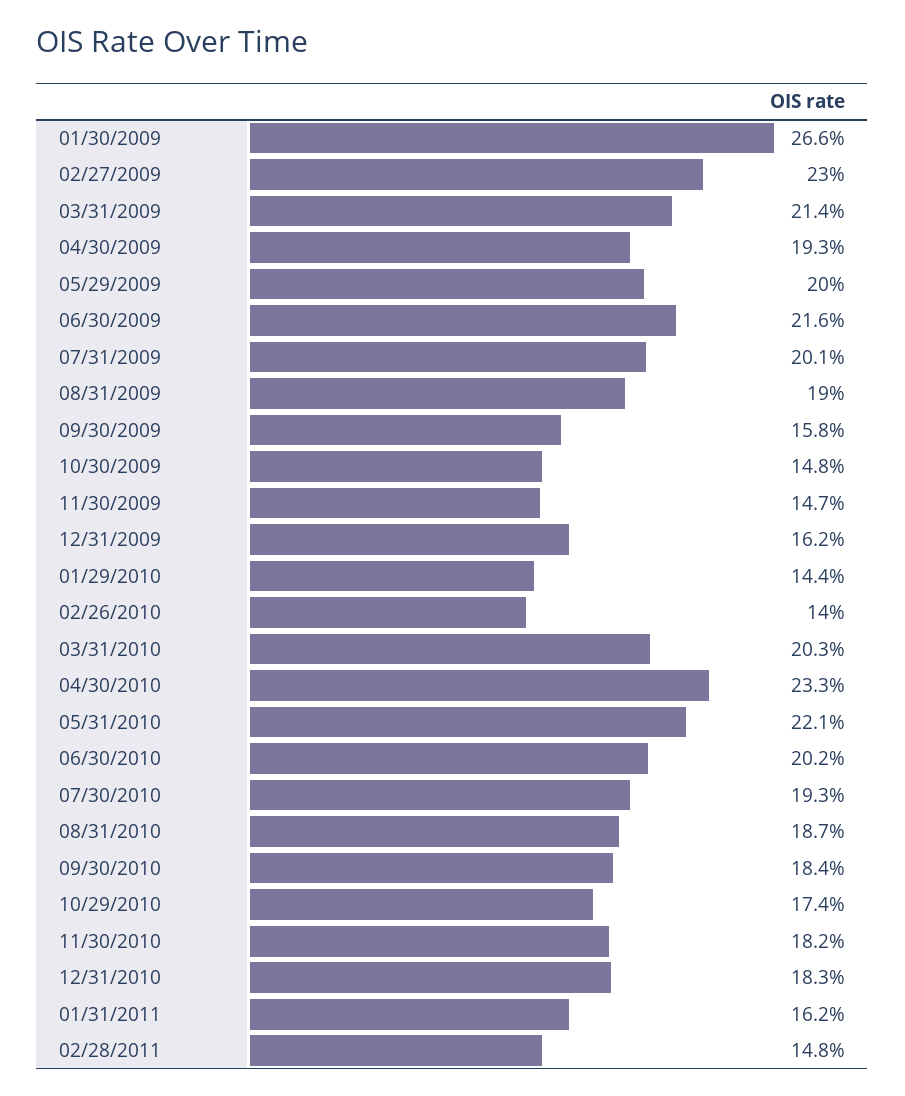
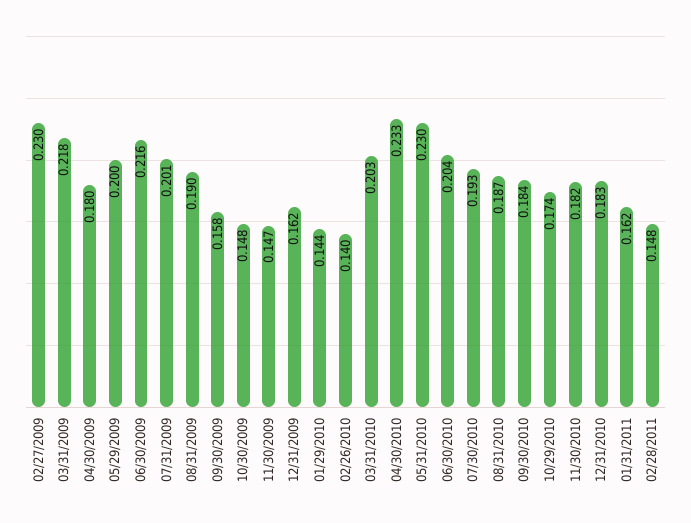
01/30/2009: 0.266 -> none
03/31/2009: 0.214 -> 0.218
04/30/2009: 0.193 -> 0.18
05/31/2010: 0.221 -> 0.23
06/30/2010: 0.202 -> 0.204

